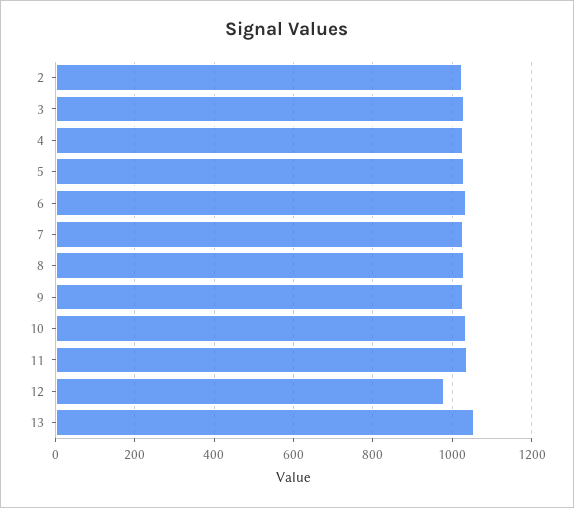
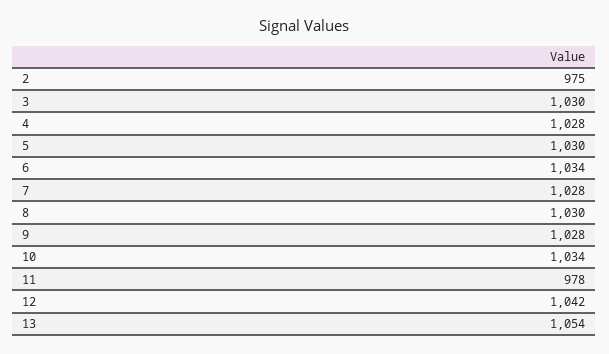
2: 1020 -> 975
11: 1040 -> 978
12: 980 -> 1042

